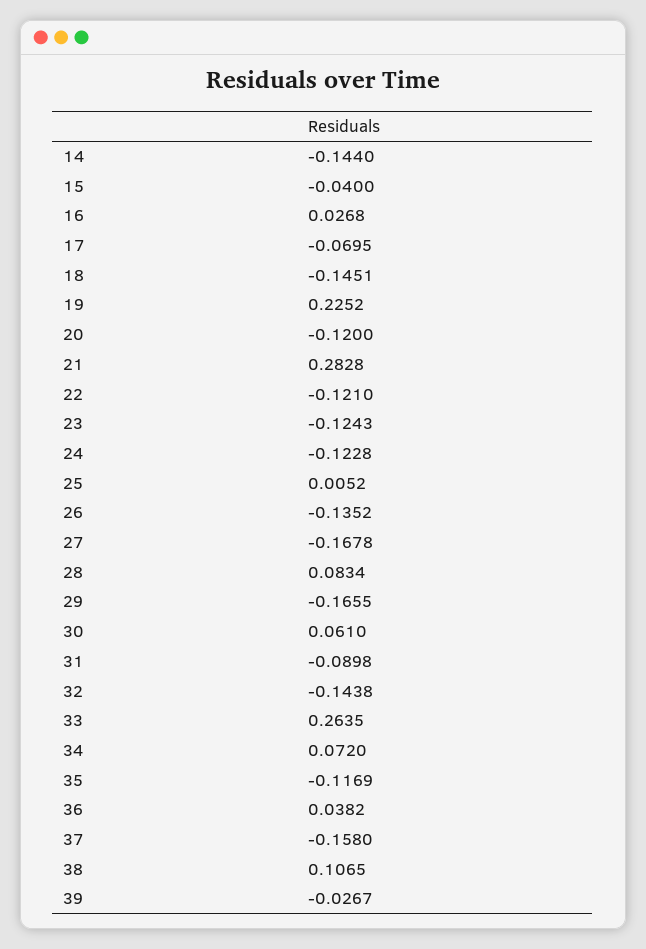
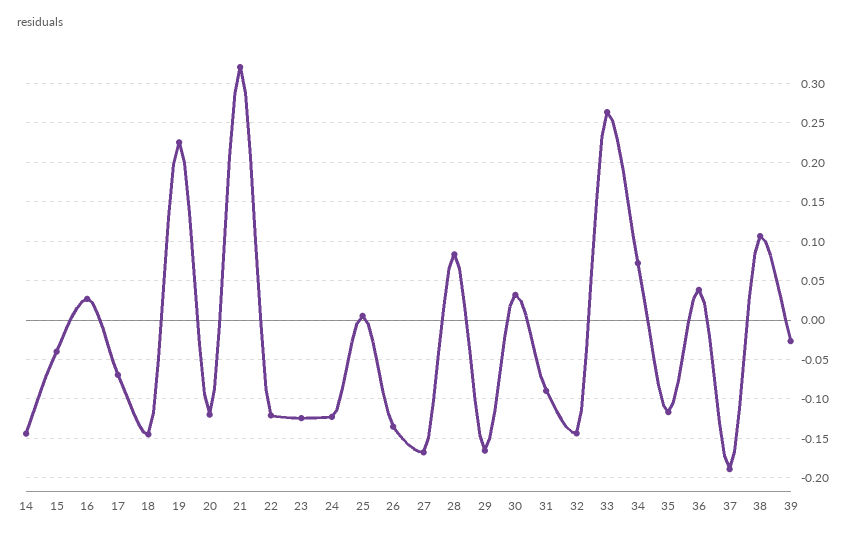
21: 0.2828 -> 0.32
30: 0.061 -> 0.03
37: -0.158 -> -0.19

